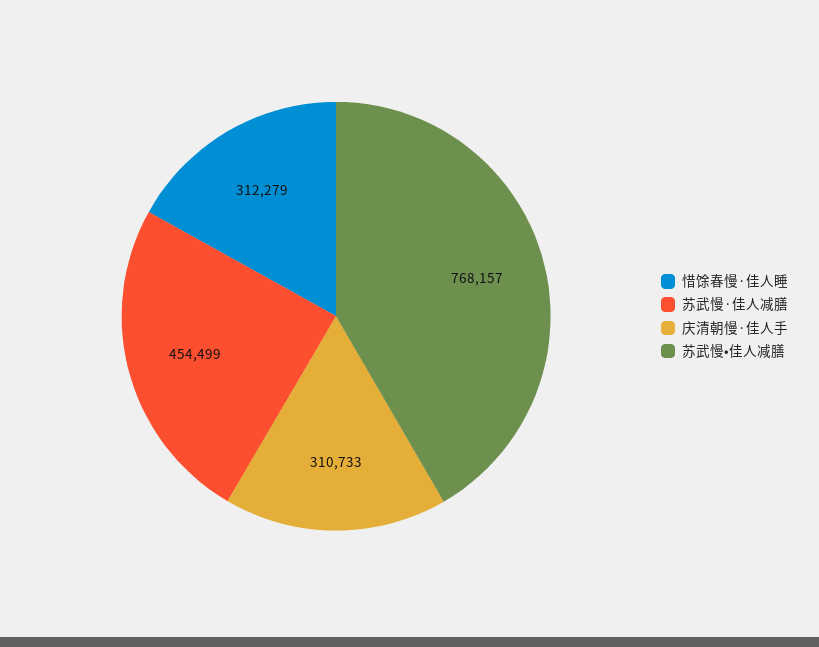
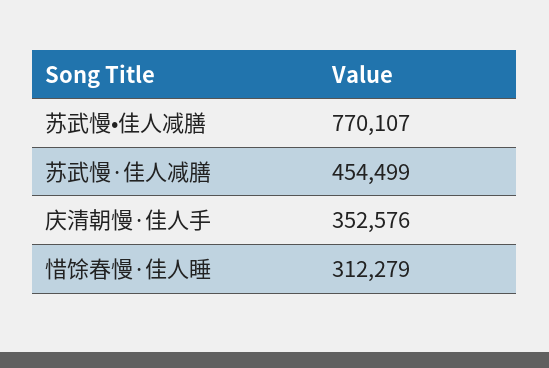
庆清朝慢·佳人手: 310733 -> 352576
苏武慢•佳人减膳: 768157 -> 770107

